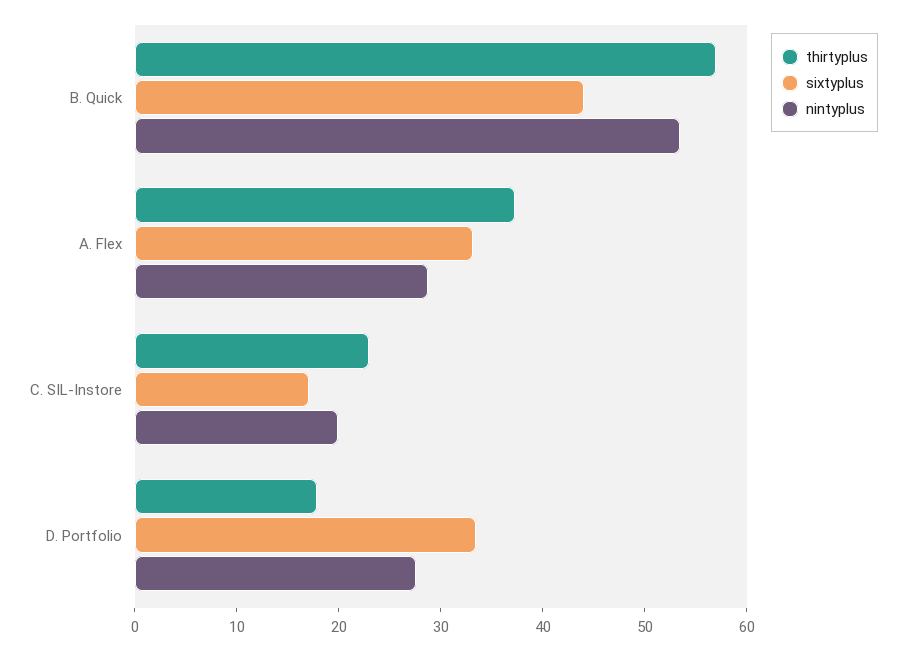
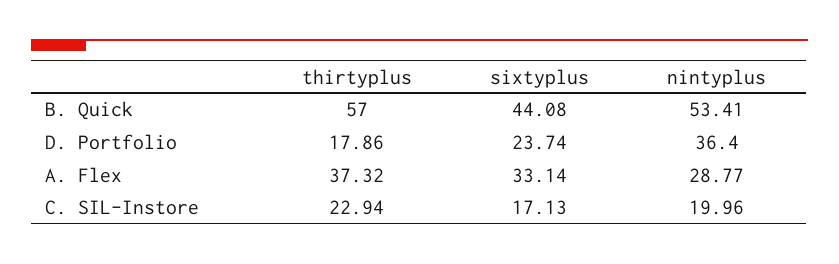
sixtyplus, D. Portfolio: 34 -> 23.74
nintyplus, D. Portfolio: 28 -> 36.4

